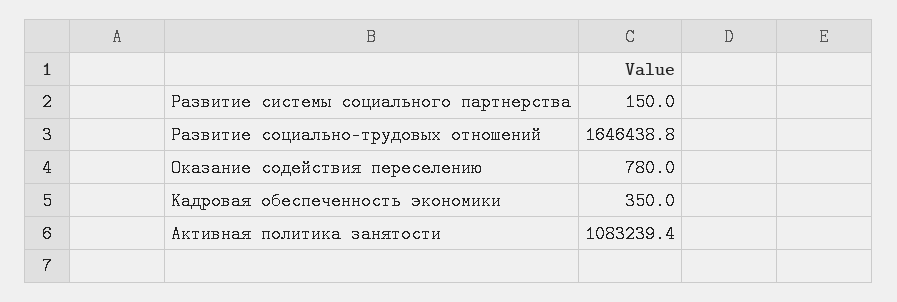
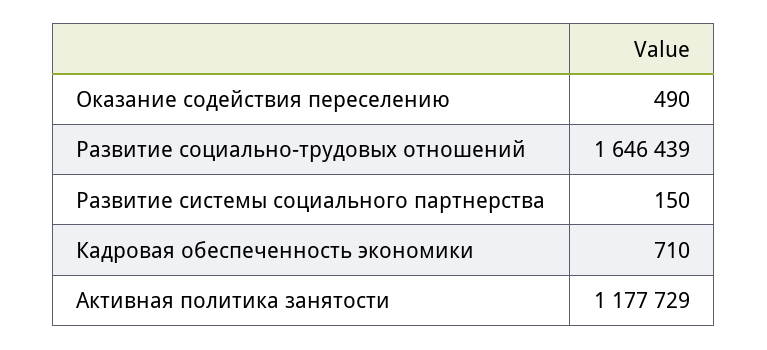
Оказание содействия переселению: 780 -> 490
Кадровая обеспеченность экономики: 350 -> 710
Активная политика занятости: 1083239.4 -> 1177729

